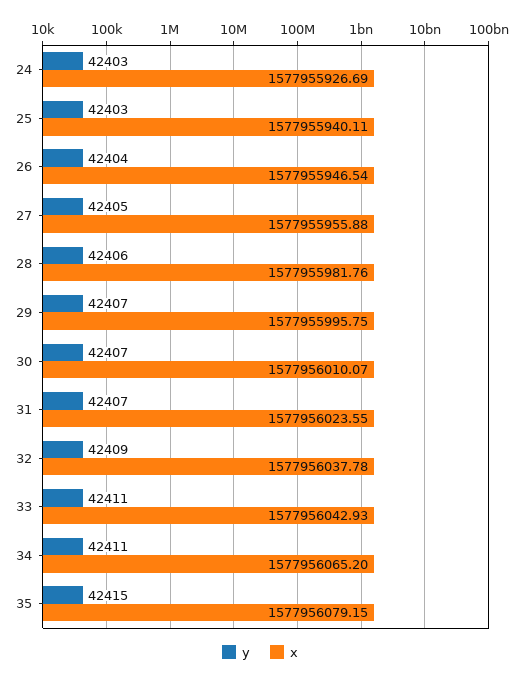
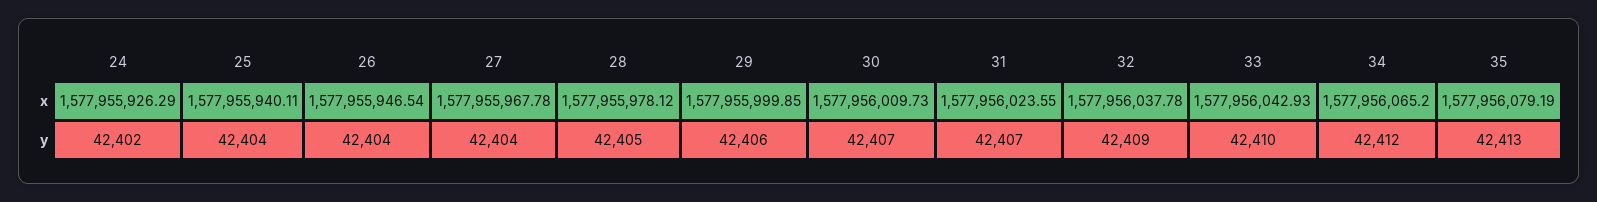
y, 24: 42403 -> 42402
x, 24: 1577955926.69 -> 1577955926.29
y, 25: 42403 -> 42404
y, 27: 42405 -> 42404
x, 27: 1577955955.88 -> 1577955967.78
y, 28: 42406 -> 42405
x, 28: 1577955981.76 -> 1577955978.12
y, 29: 42407 -> 42406
x, 29: 1577955995.75 -> 1577955999.85
x, 30: 1577956010.07 -> 1577956009.73
y, 33: 42411 -> 42410
y, 34: 42411 -> 42412
y, 35: 42415 -> 42413
x, 35: 1577956079.15 -> 1577956079.19

